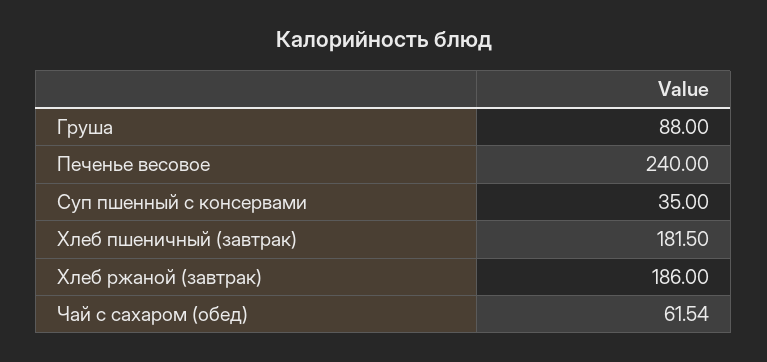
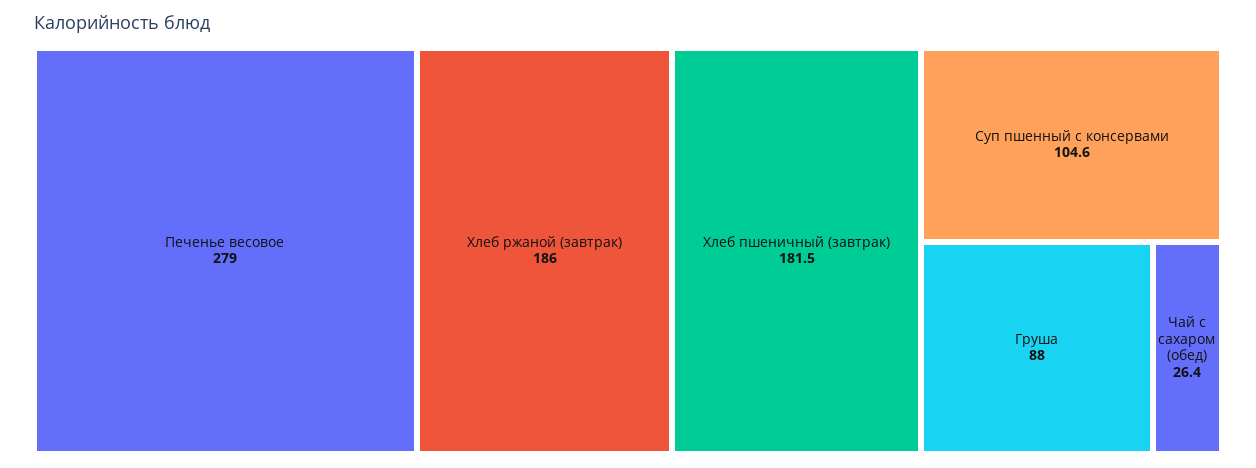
Печенье весовое: 240 -> 279
Суп пшенный с консервами: 35 -> 104.6
Чай с сахаром (обед): 61.54 -> 26.4

